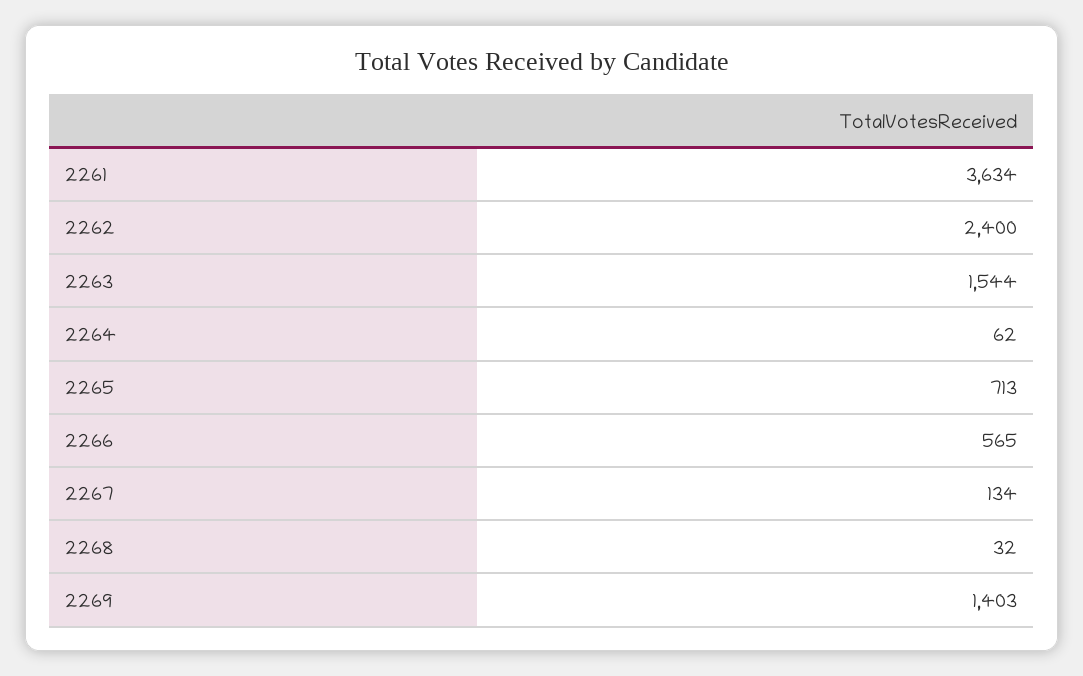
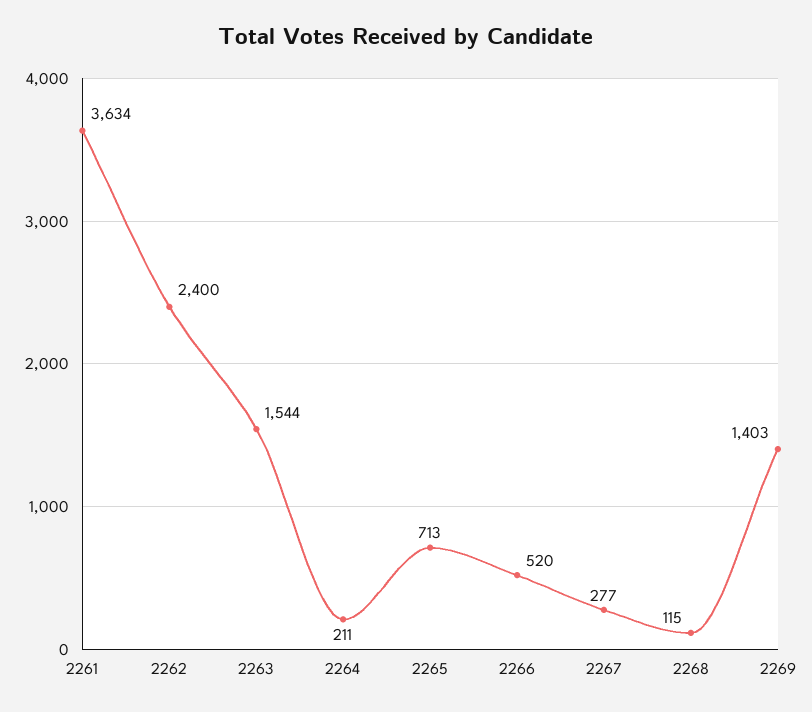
2264: 62 -> 211
2266: 565 -> 520
2267: 134 -> 277
2268: 32 -> 115

